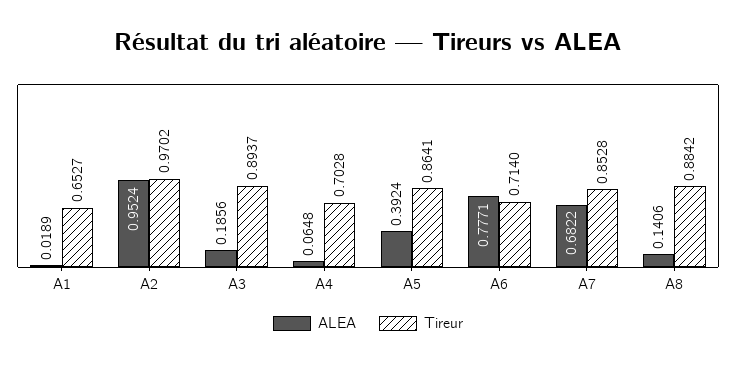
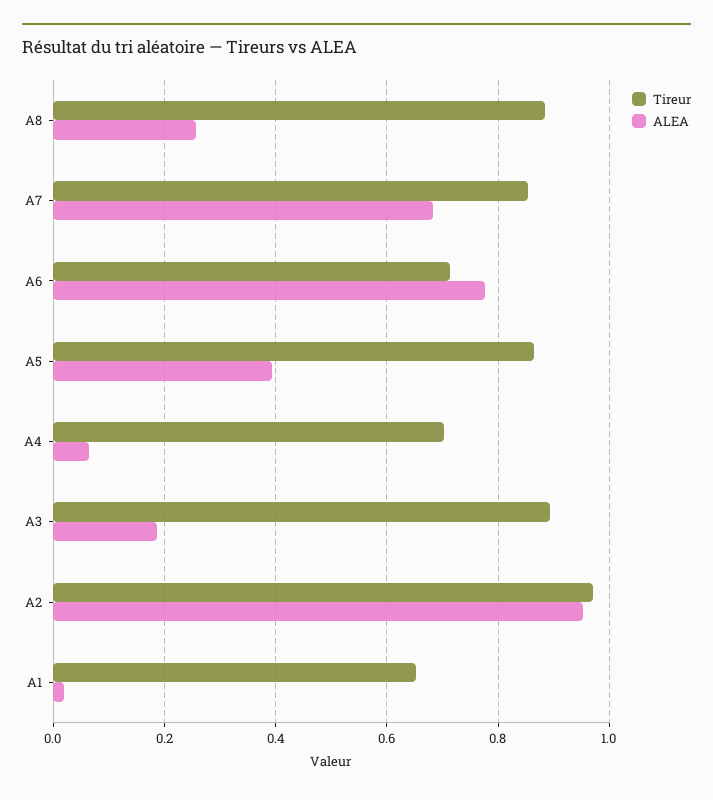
ALEA, A8: 0.1406 -> 0.26

